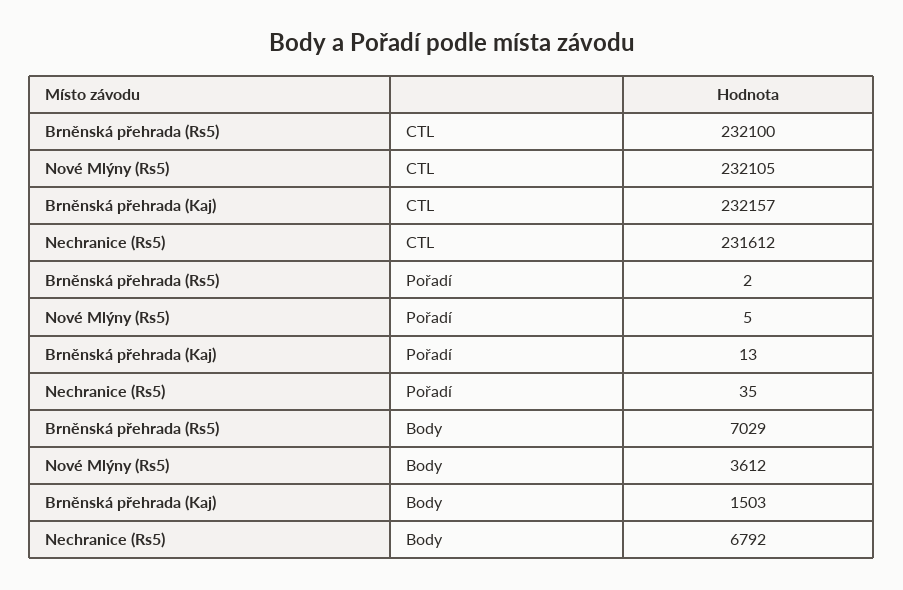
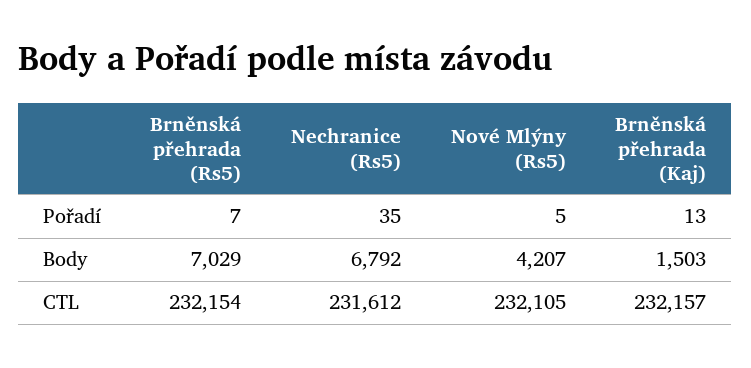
Brněnská přehrada (Rs5), CTL: 232100 -> 232154
Brněnská přehrada (Rs5), Pořadí: 2 -> 7
Nové Mlýny (Rs5), Body: 3612 -> 4207

